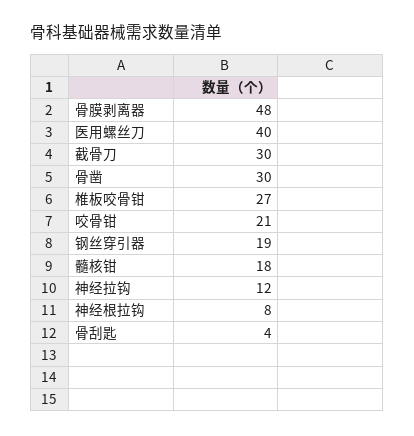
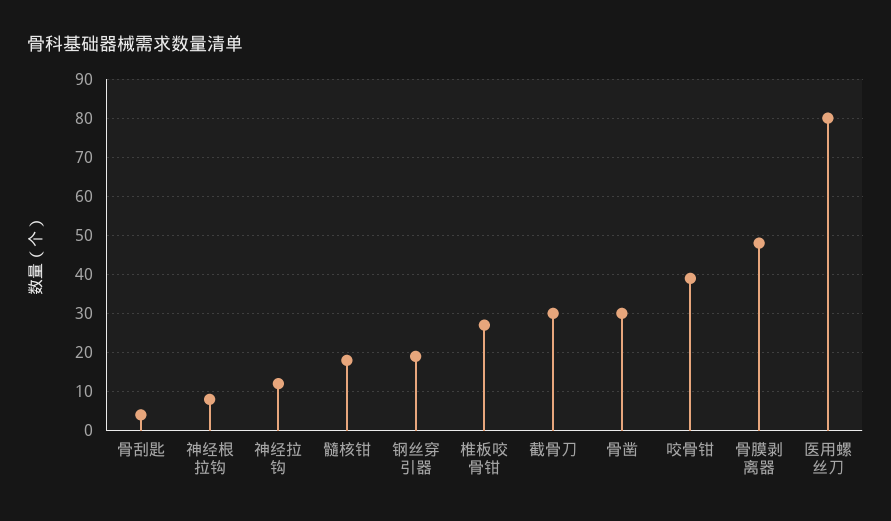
医用螺丝刀: 40 -> 80
咬骨钳: 21 -> 40

